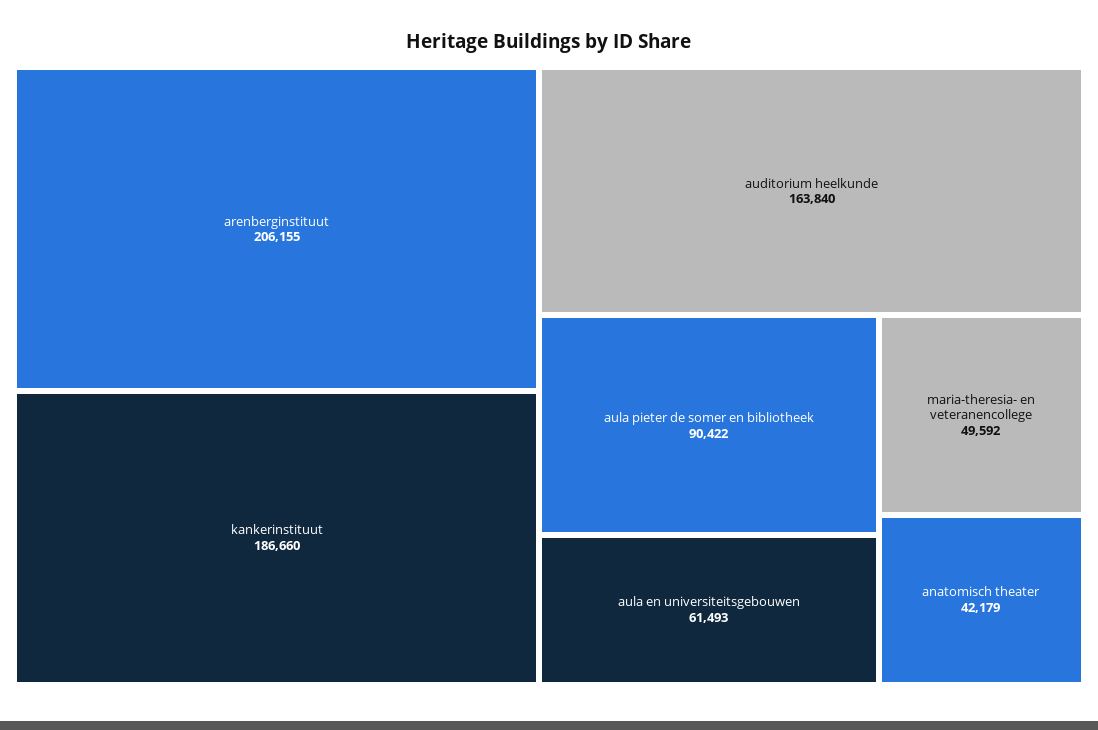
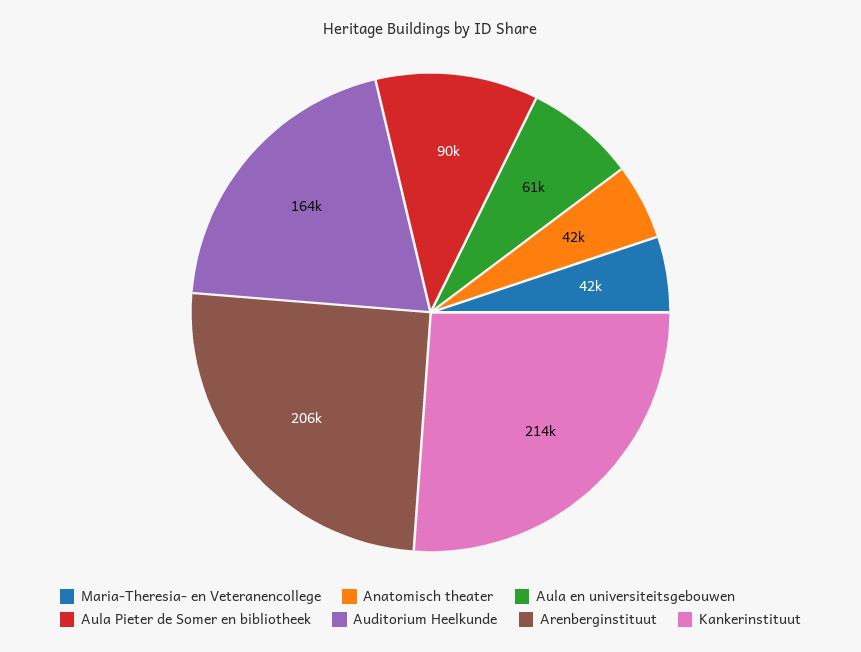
kankerinstituut: 186660 -> 214000
maria-theresia- en veteranencollege: 49592 -> 42000

